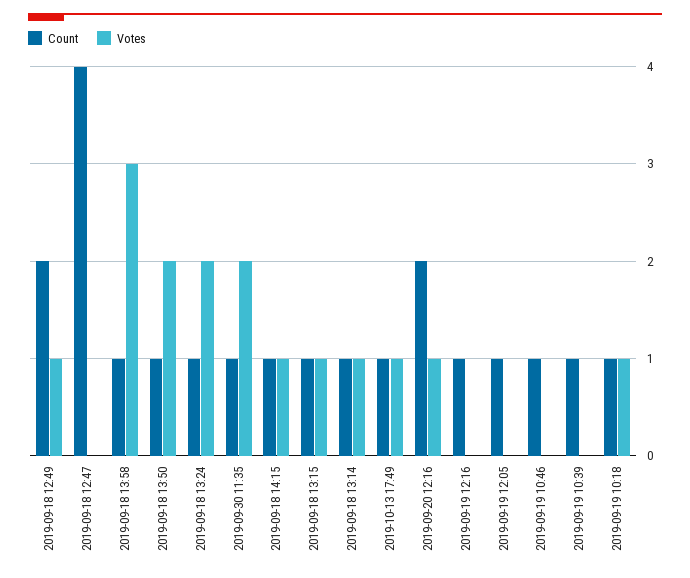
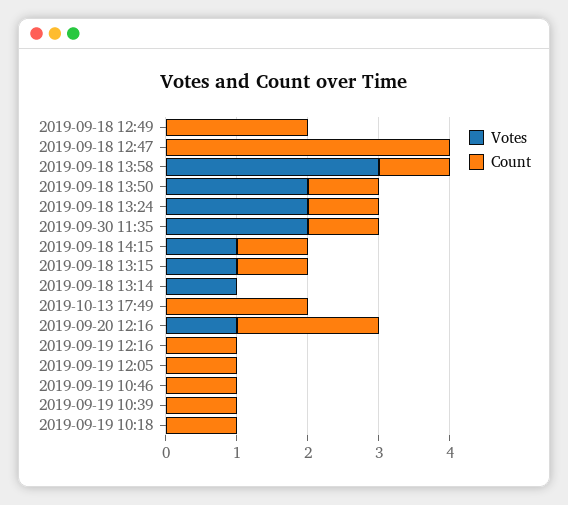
Votes, 2019-09-18 12:49: 1 -> 0
Count, 2019-09-18 13:14: 1 -> 0
Count, 2019-10-13 17:49: 1 -> 2
Votes, 2019-10-13 17:49: 1 -> 0
Votes, 2019-09-19 10:18: 1 -> 0

